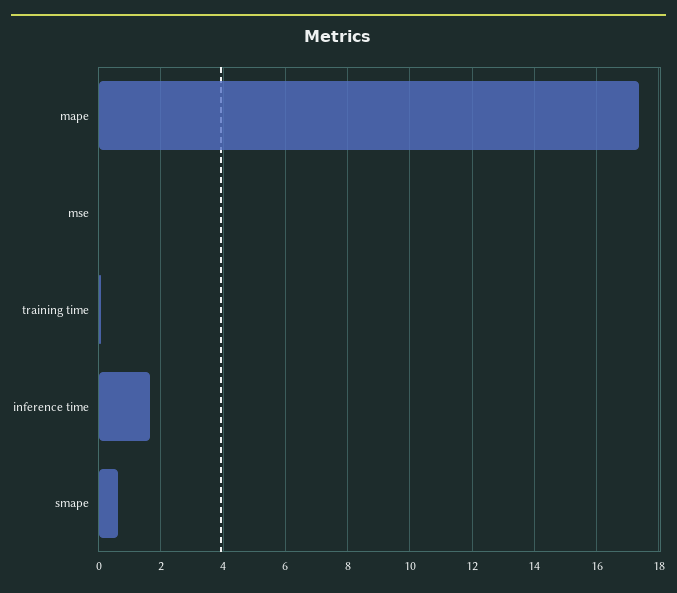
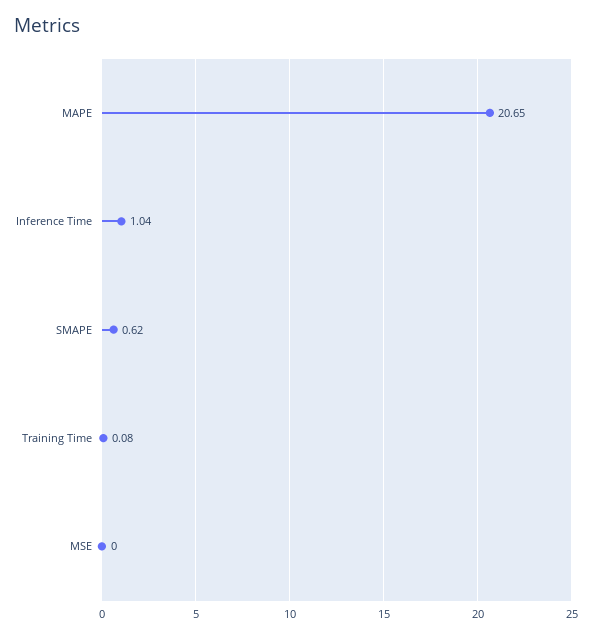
mape: 17.4 -> 20.65
inference time: 1.6 -> 1.04

